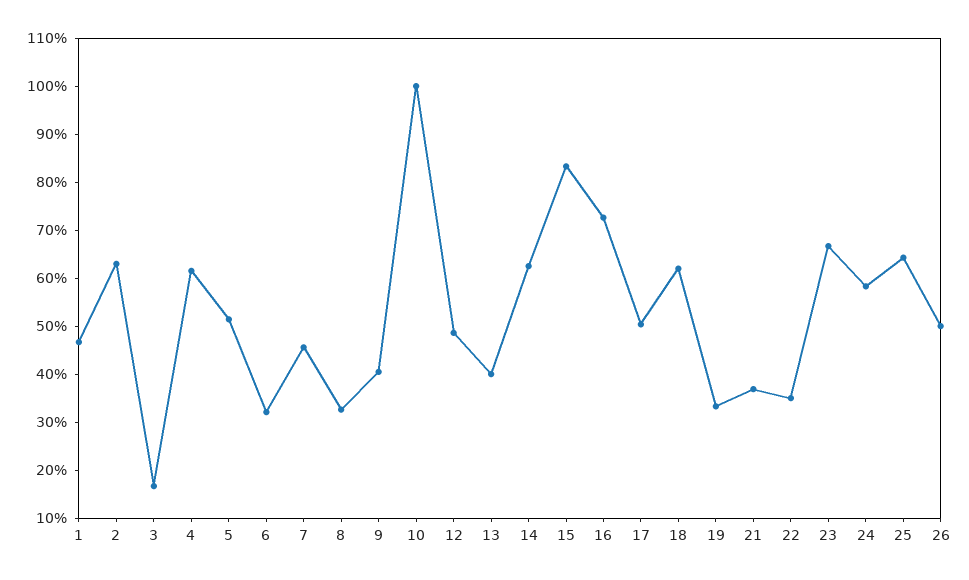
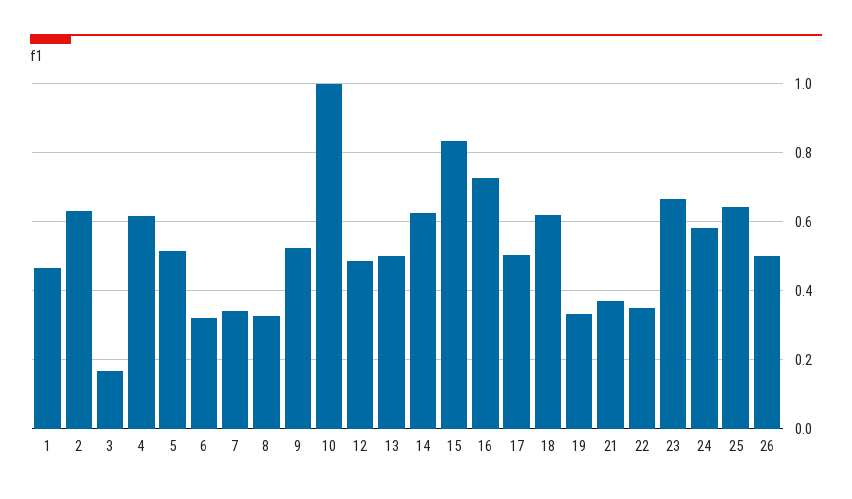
7: 0.46 -> 0.34
9: 0.4 -> 0.52
13: 0.4 -> 0.5

